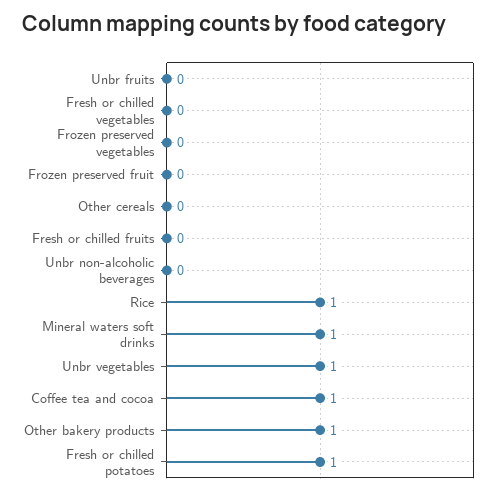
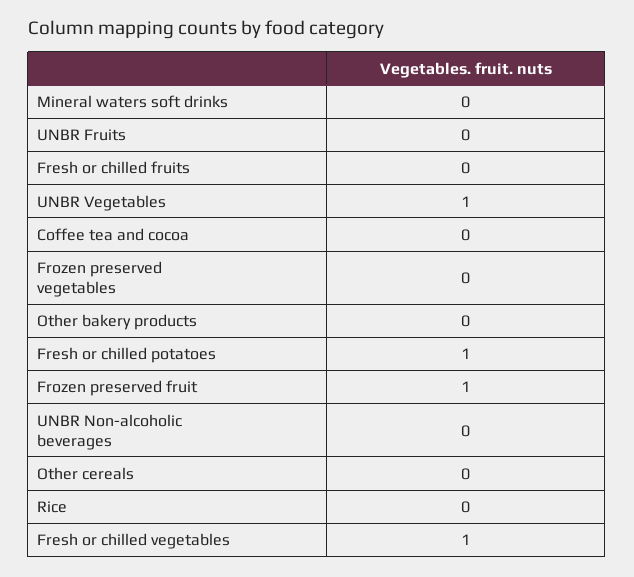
Fresh or chilled vegetables: 0 -> 1
Frozen preserved fruit: 0 -> 1
Rice: 1 -> 0
Mineral waters soft drinks: 1 -> 0
Coffee tea and cocoa: 1 -> 0
Other bakery products: 1 -> 0

